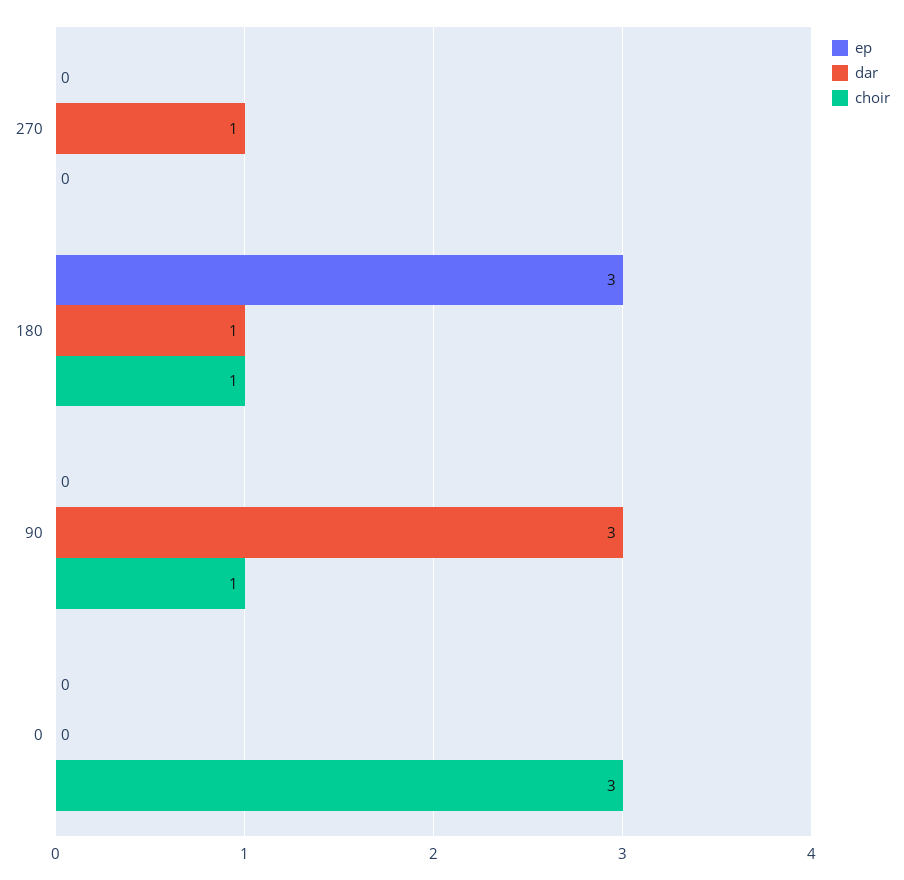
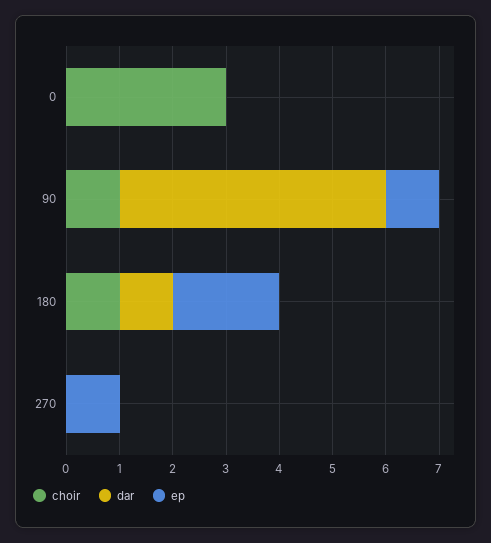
ep, 270: 0 -> 1
dar, 270: 1 -> 0
ep, 180: 3 -> 2
ep, 90: 0 -> 1
dar, 90: 3 -> 5

